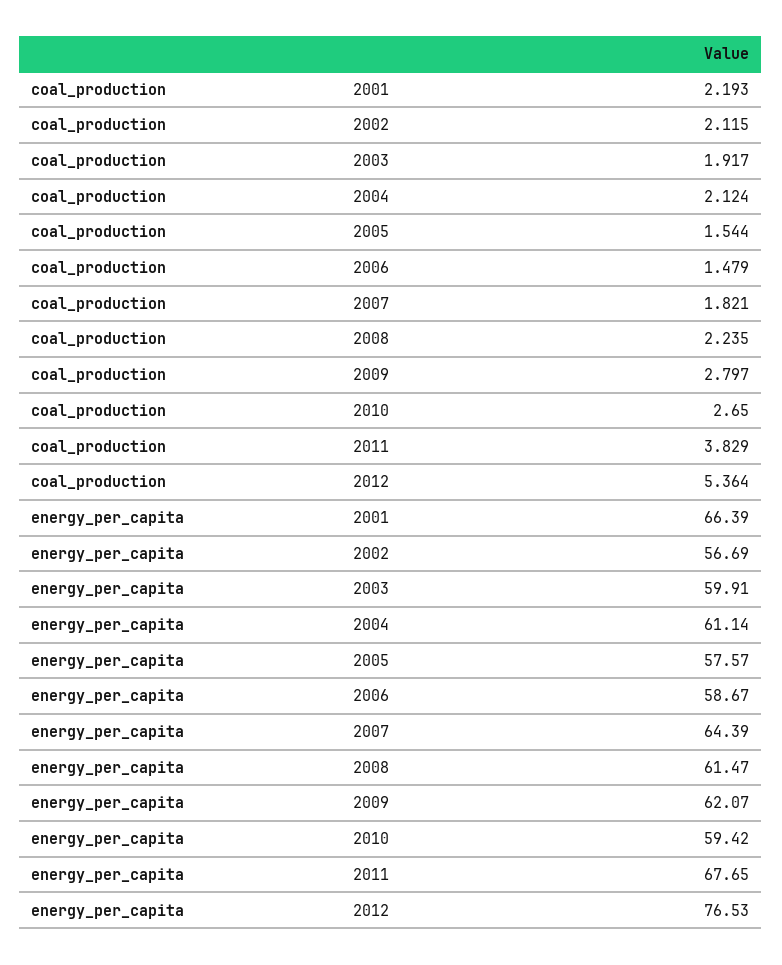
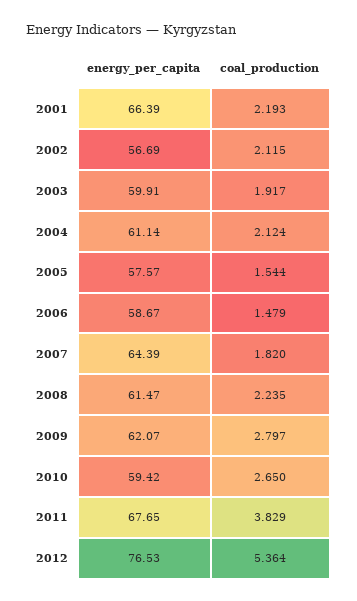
coal_production, 2007: 1.821 -> 1.82

